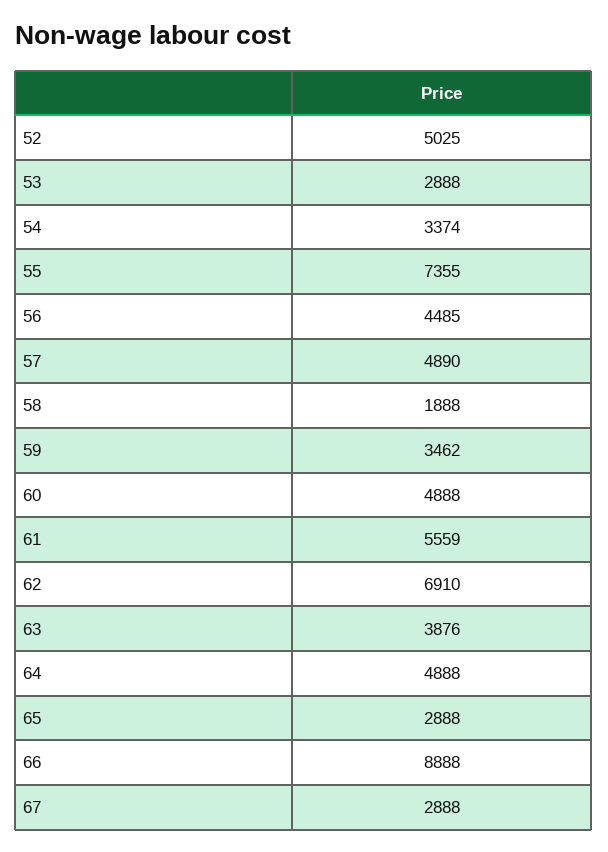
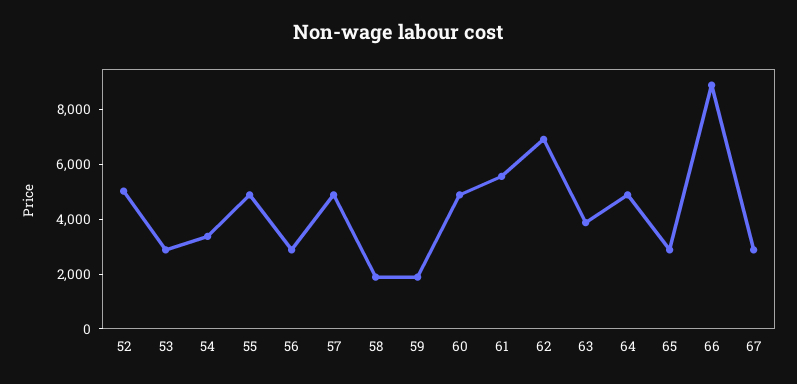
55: 7355 -> 5000
56: 4485 -> 3000
59: 3462 -> 2000

